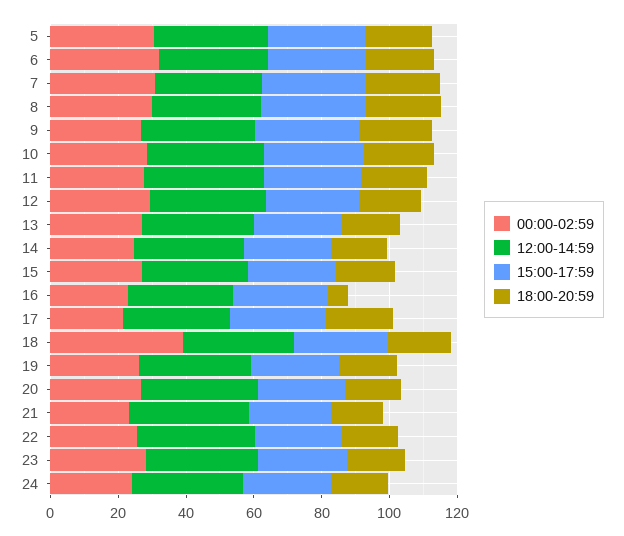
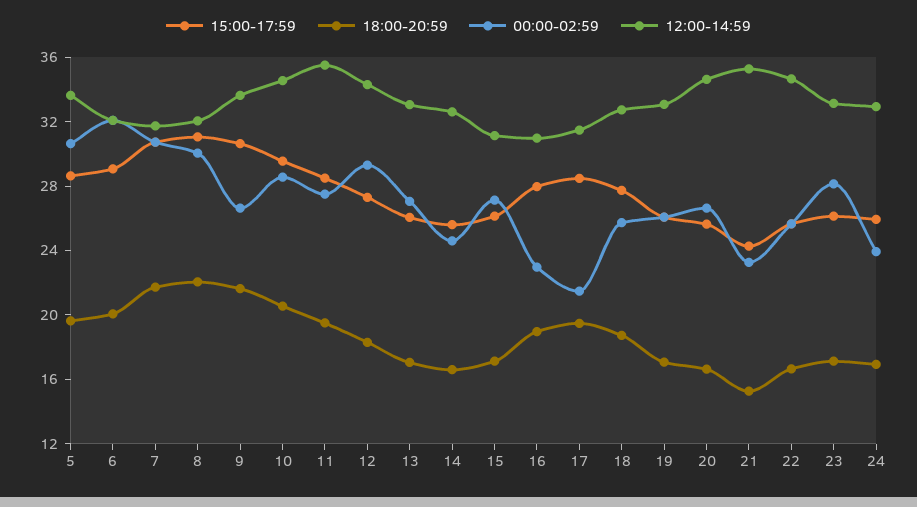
18:00-20:59, 16: 5 -> 19
00:00-02:59, 18: 40 -> 26

